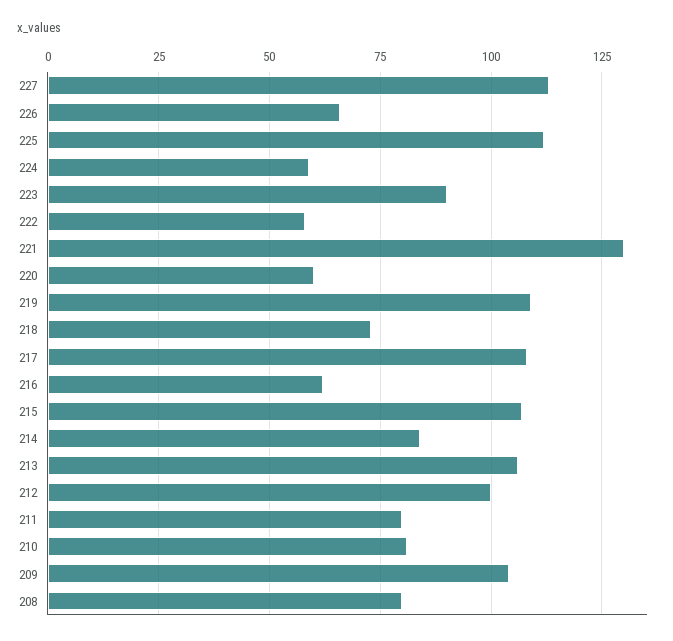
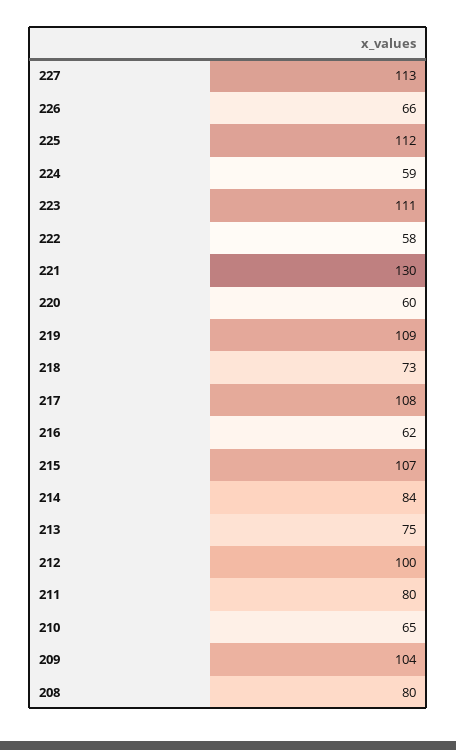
223: 90 -> 111
213: 105 -> 75
210: 80 -> 65

